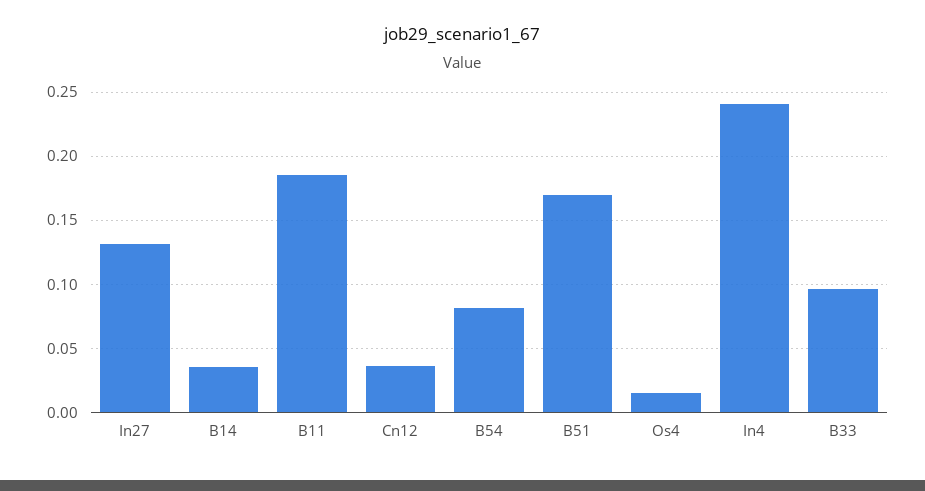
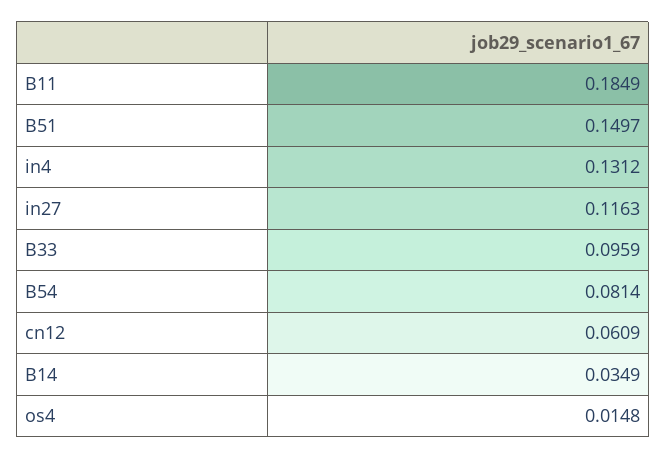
In27: 0.13 -> 0.1163
Cn12: 0.035 -> 0.0609
B51: 0.17 -> 0.1497
In4: 0.24 -> 0.1312

